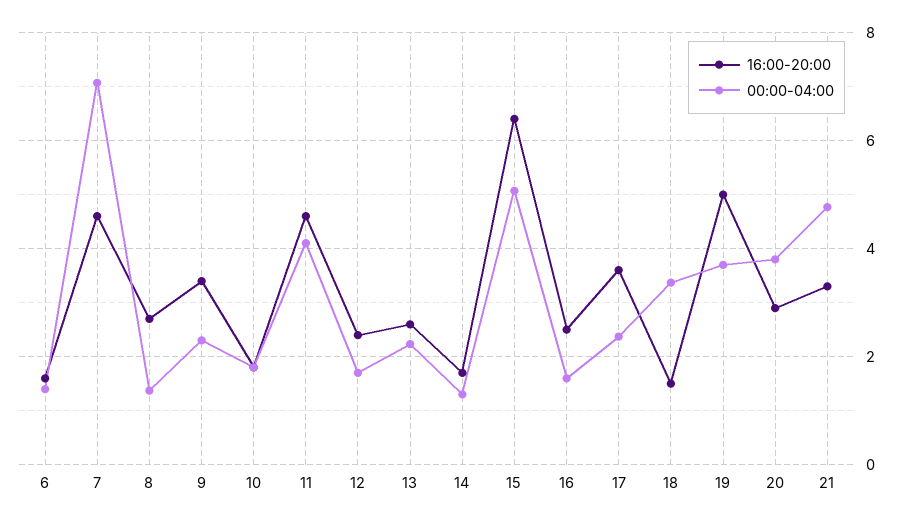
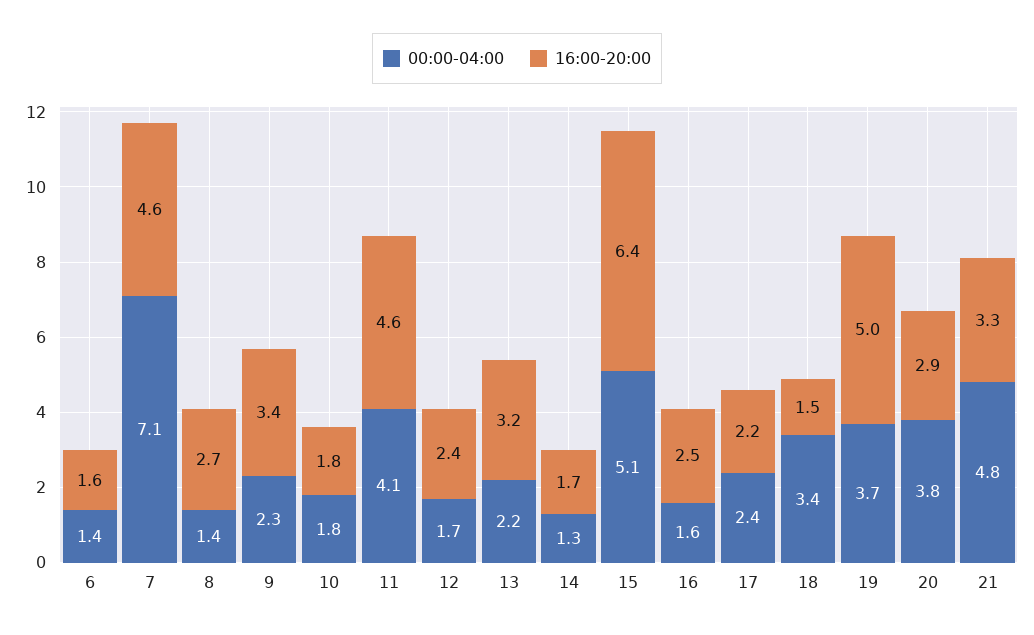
16:00-20:00, 13: 2.6 -> 3.2
16:00-20:00, 17: 3.6 -> 2.2

